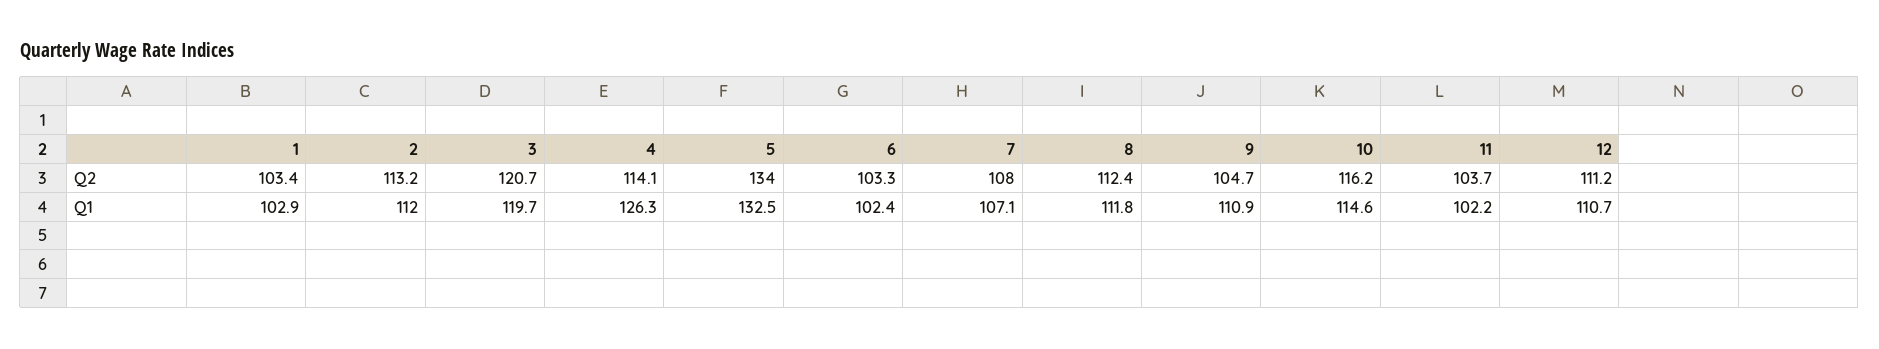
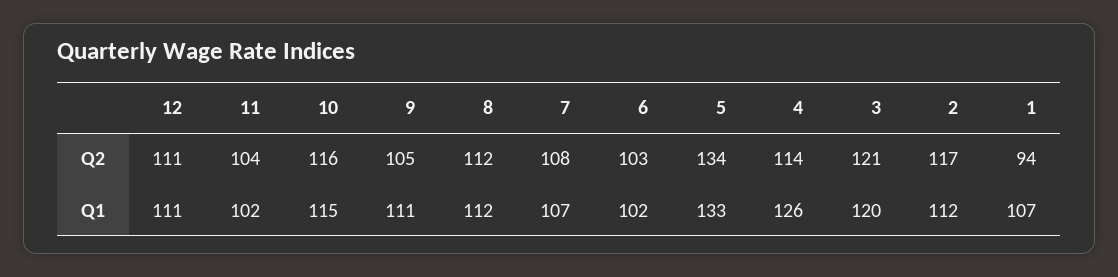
1, Q2: 103.4 -> 94
2, Q2: 113.2 -> 117
1, Q1: 102.9 -> 107

